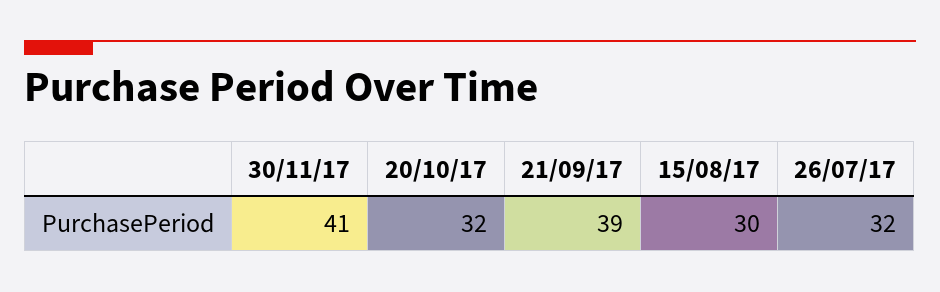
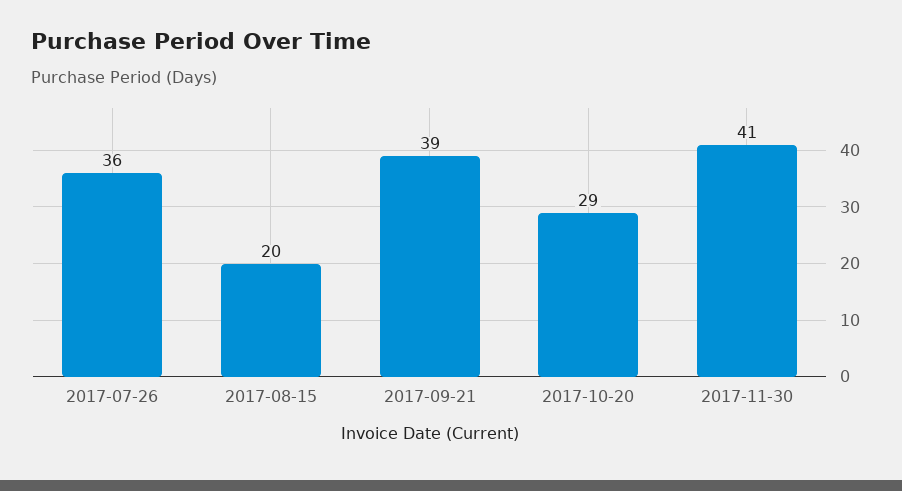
20/10/17: 32 -> 29
15/08/17: 30 -> 20
26/07/17: 32 -> 36

